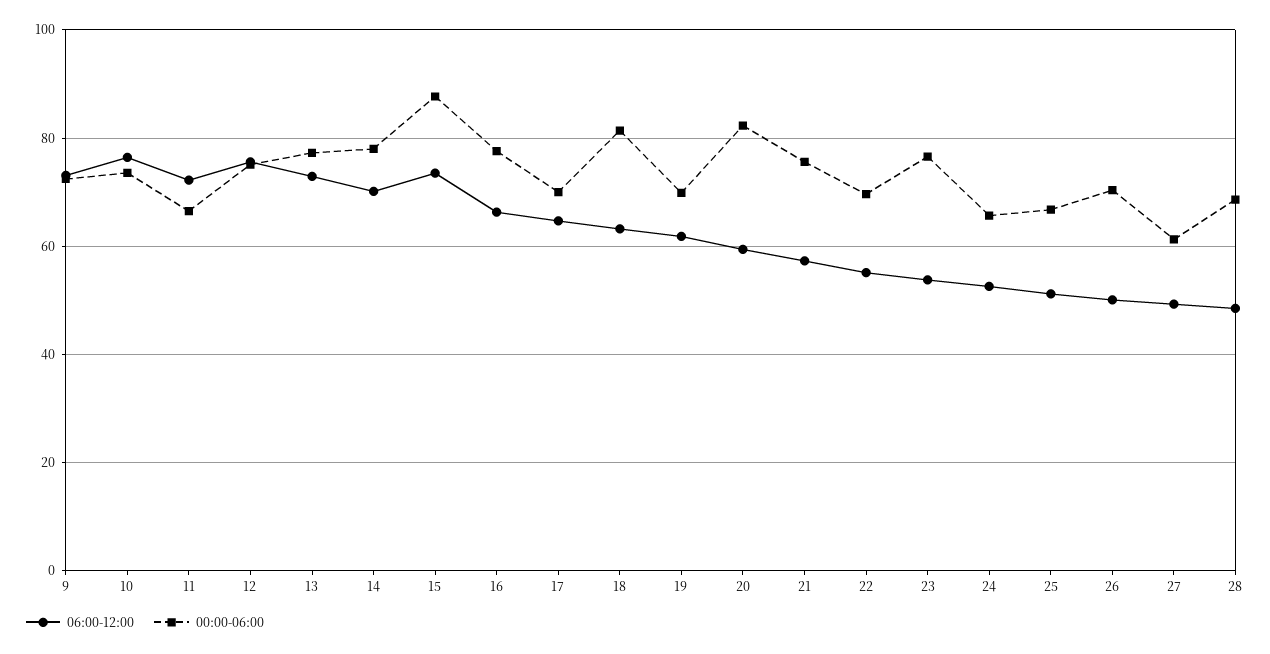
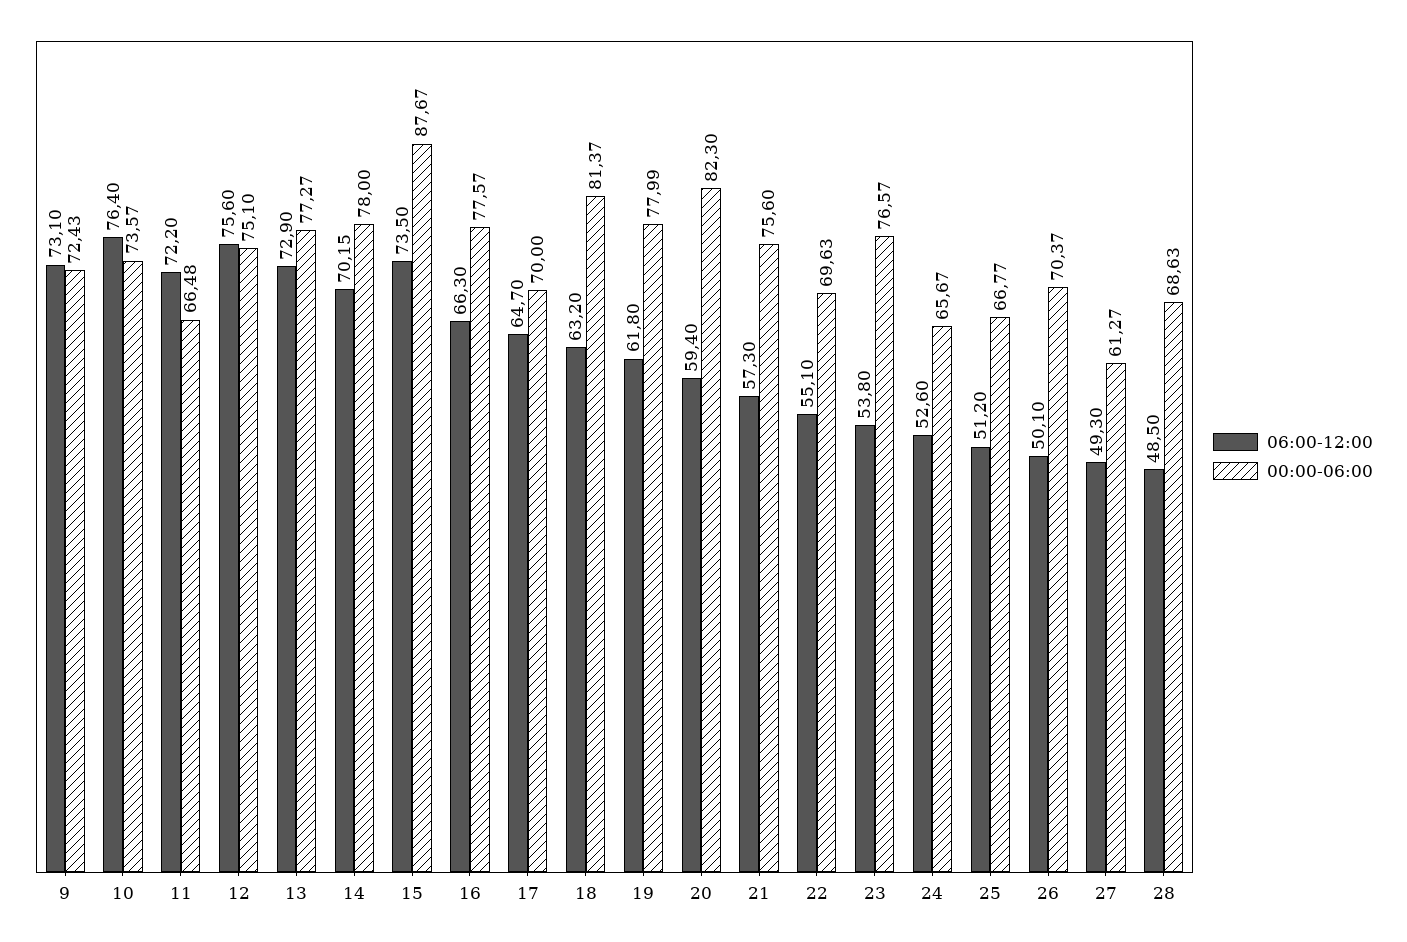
00:00-06:00, 19: 70 -> 77.99

